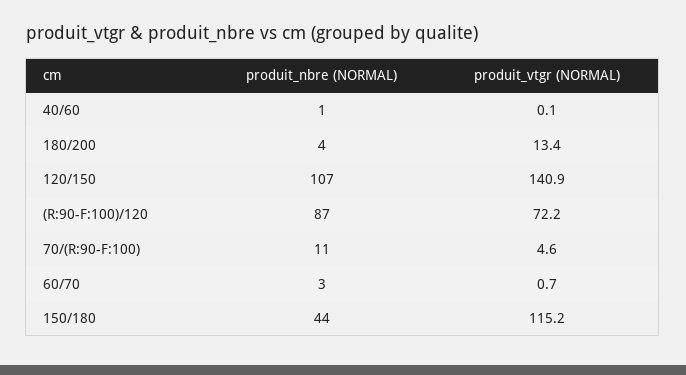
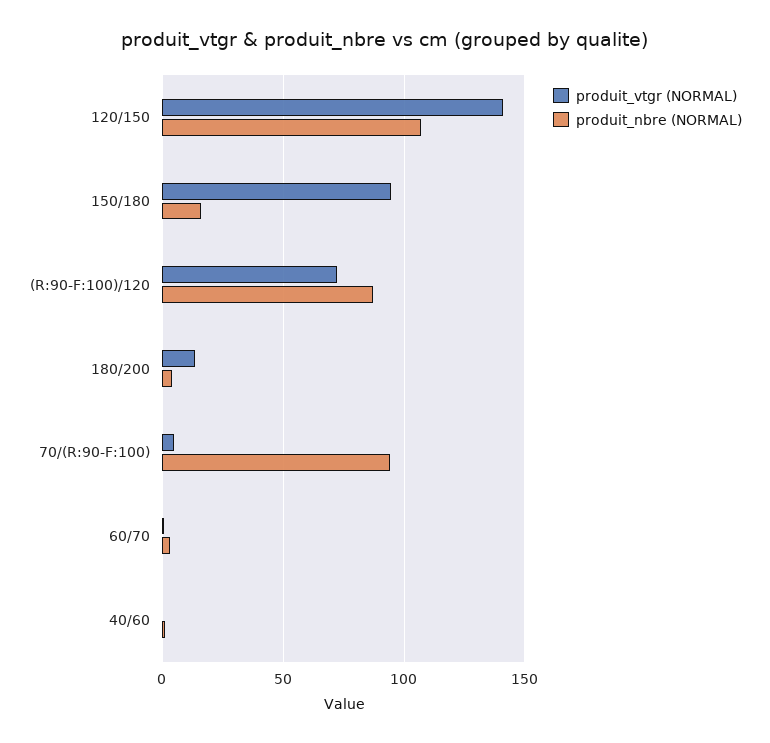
produit_nbre (NORMAL), 70/(R:90-F:100): 11 -> 95
produit_nbre (NORMAL), 150/180: 44 -> 15
produit_vtgr (NORMAL), 150/180: 115.2 -> 95

